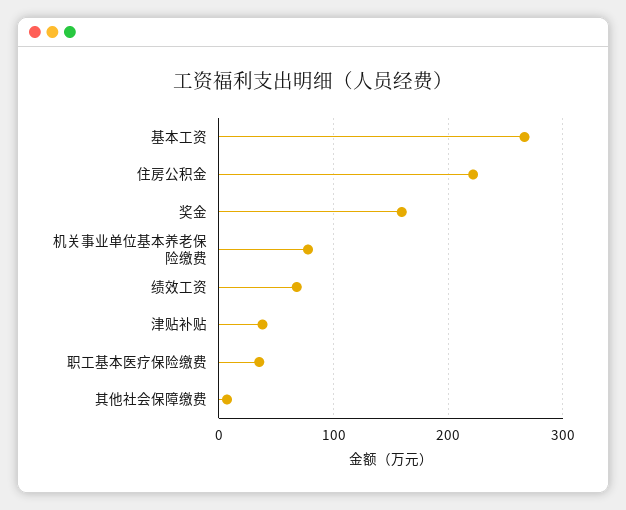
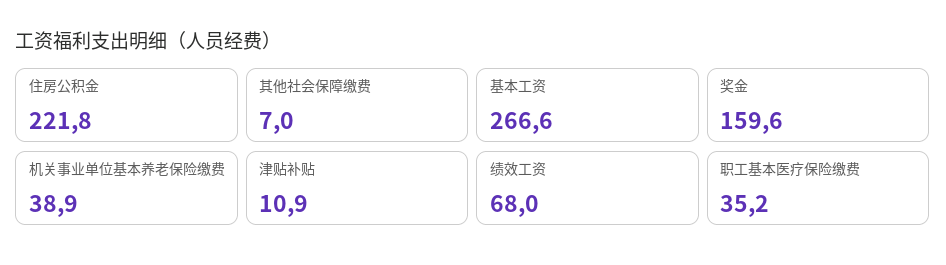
机关事业单位基本养老保险缴费: 80 -> 38.9
津贴补贴: 40 -> 10.9

